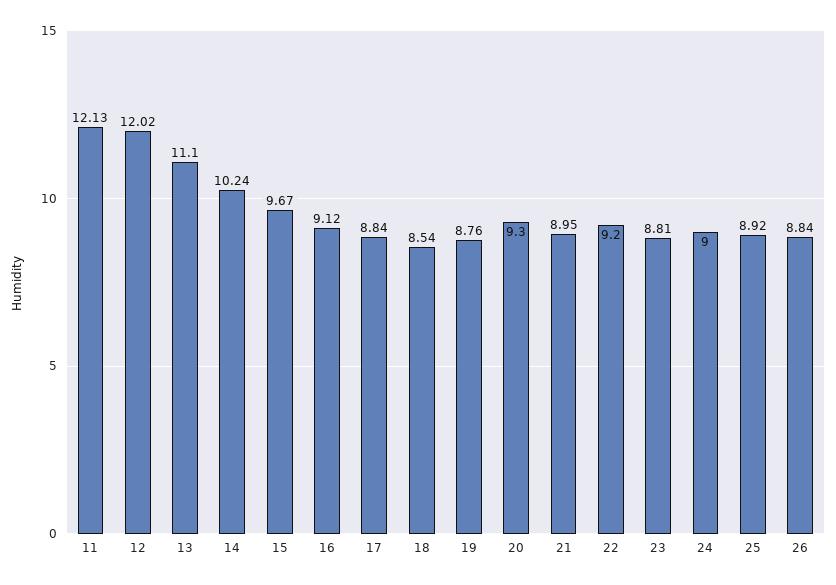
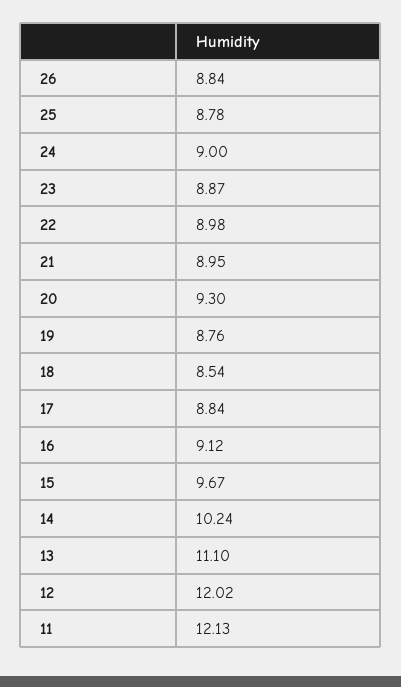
22: 9.2 -> 8.98
23: 8.81 -> 8.87
25: 8.92 -> 8.78

